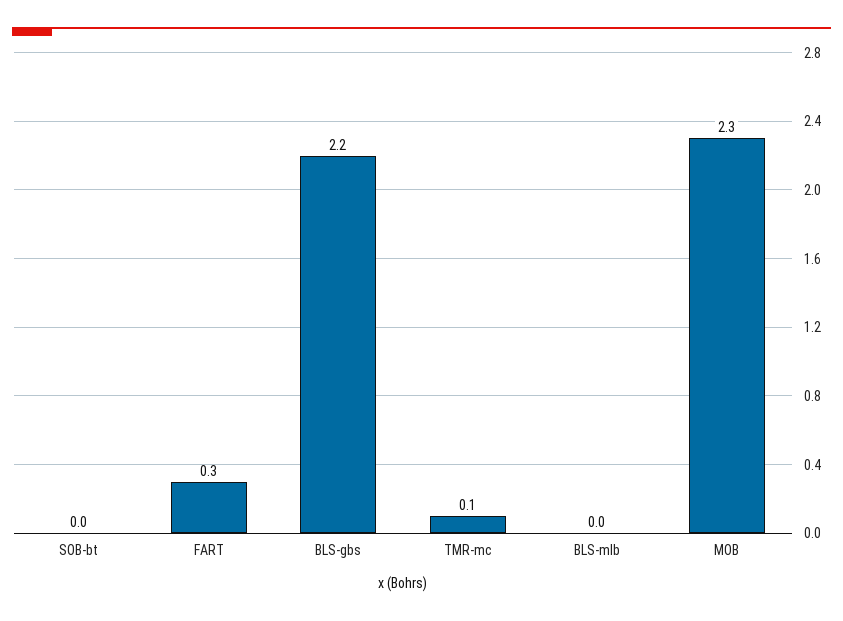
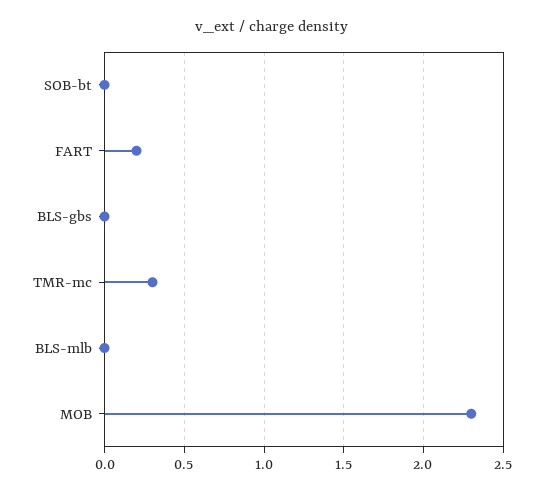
FART: 0.3 -> 0.2
BLS-gbs: 2.2 -> 0
TMR-mc: 0.1 -> 0.3

